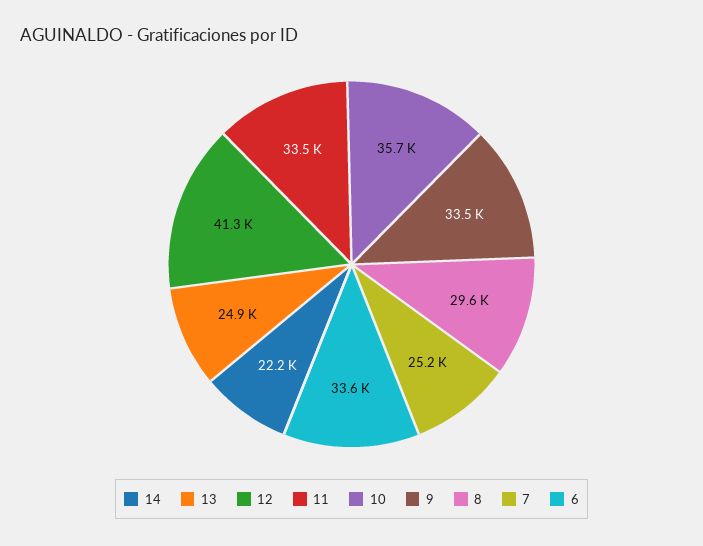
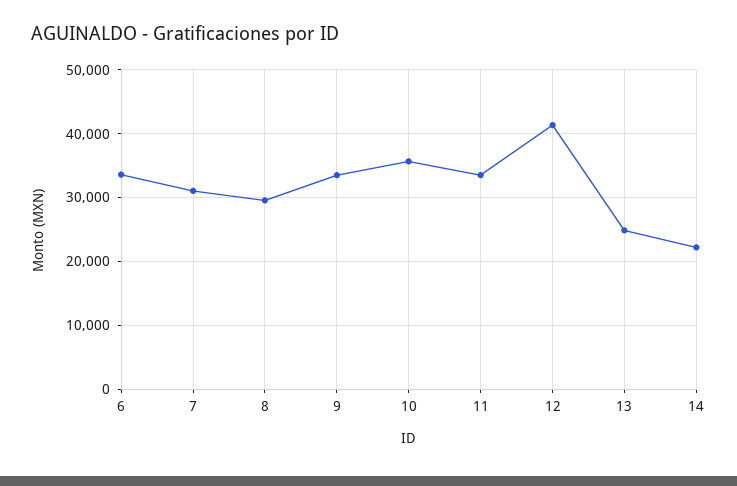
7: 25200 -> 31000

